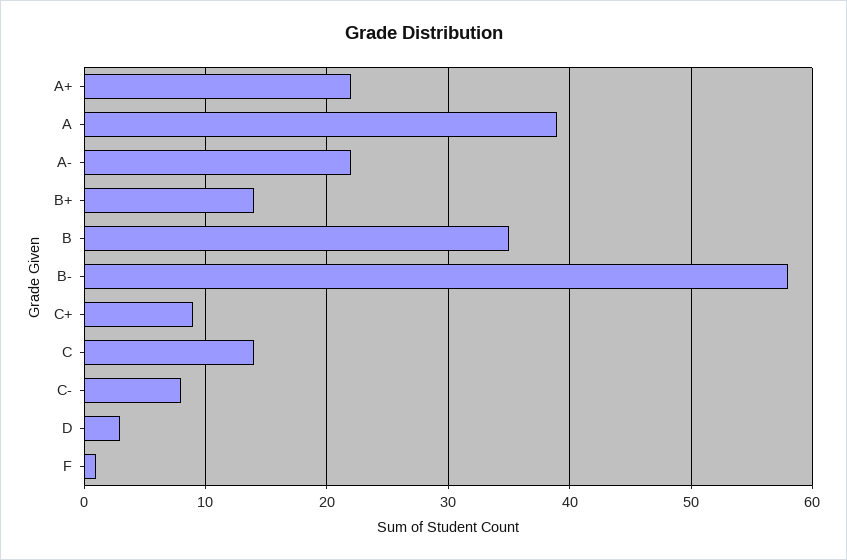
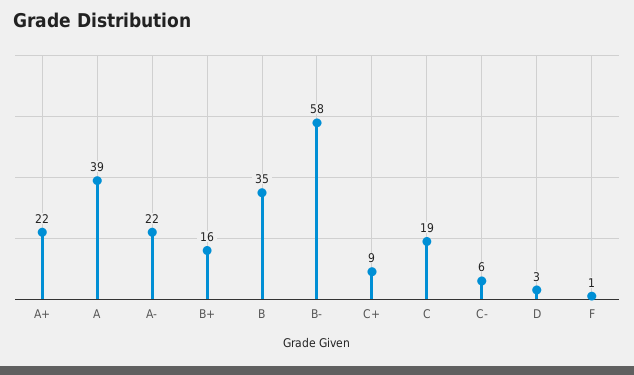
B+: 14 -> 16
C: 14 -> 19
C-: 8 -> 6

